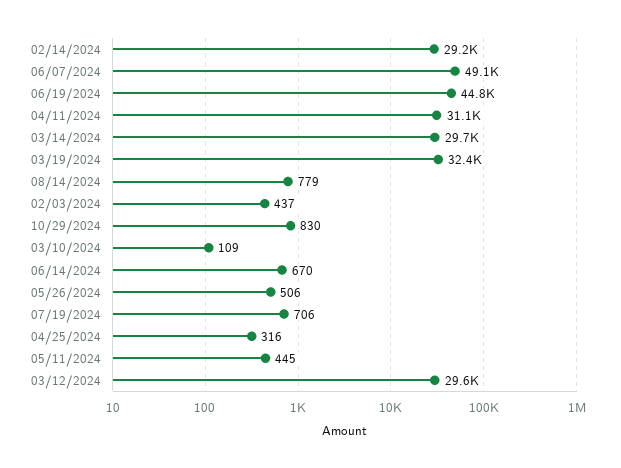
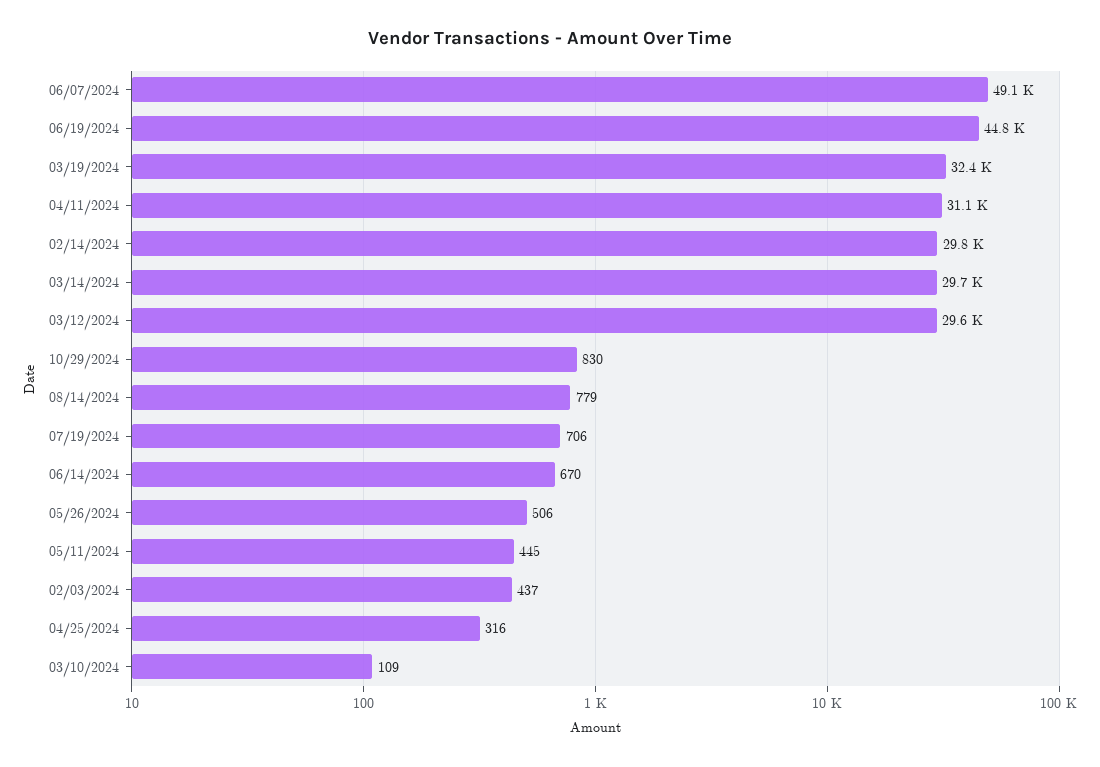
02/14/2024: 29200 -> 29800

